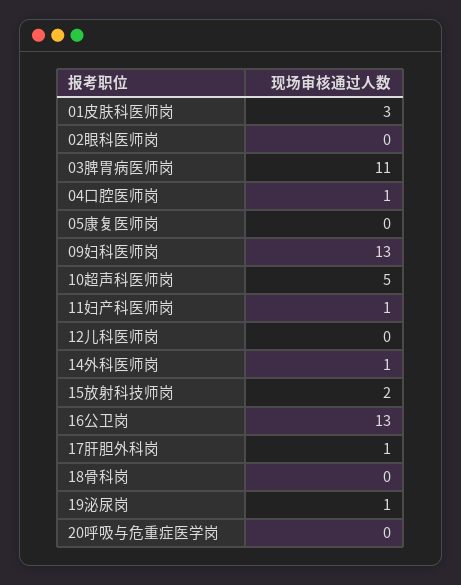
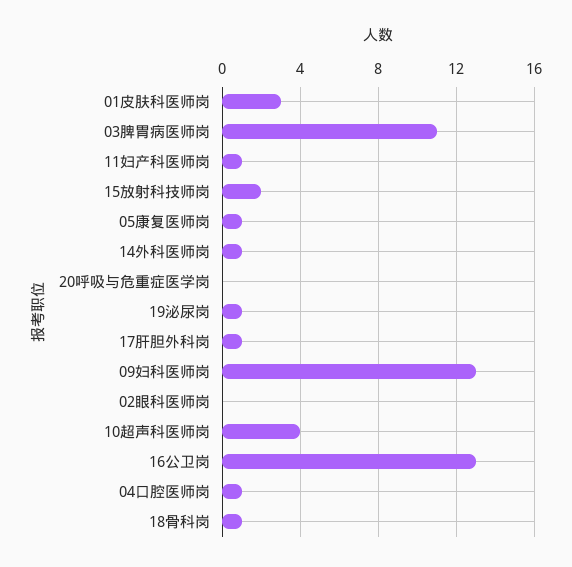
05康复医师岗: 0 -> 1
10超声科医师岗: 5 -> 4
12儿科医师岗: 0 -> none
18骨科岗: 0 -> 1

